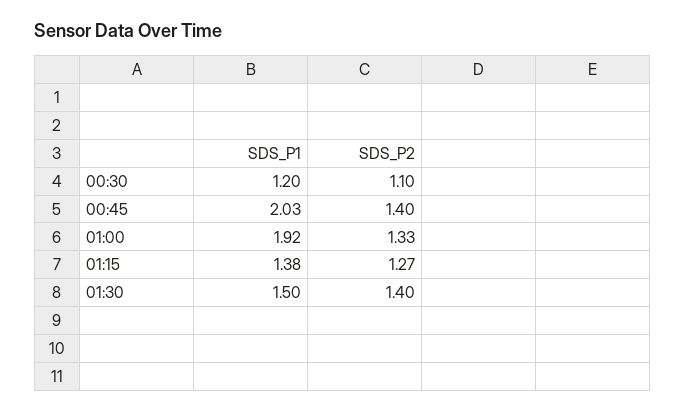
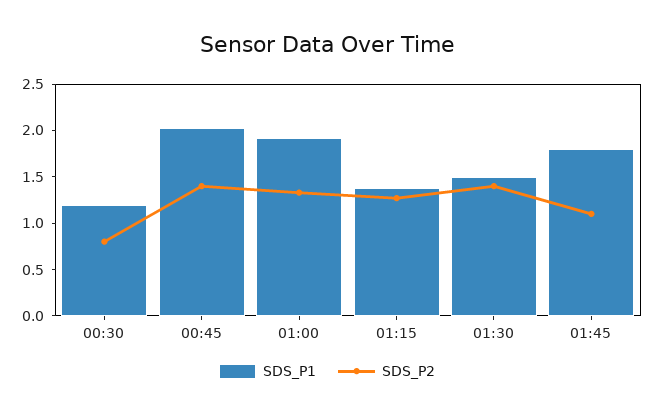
SDS_P2, 00:30: 1.1 -> 0.8
SDS_P1, 01:45: none -> 1.8
SDS_P2, 01:45: none -> 1.1

